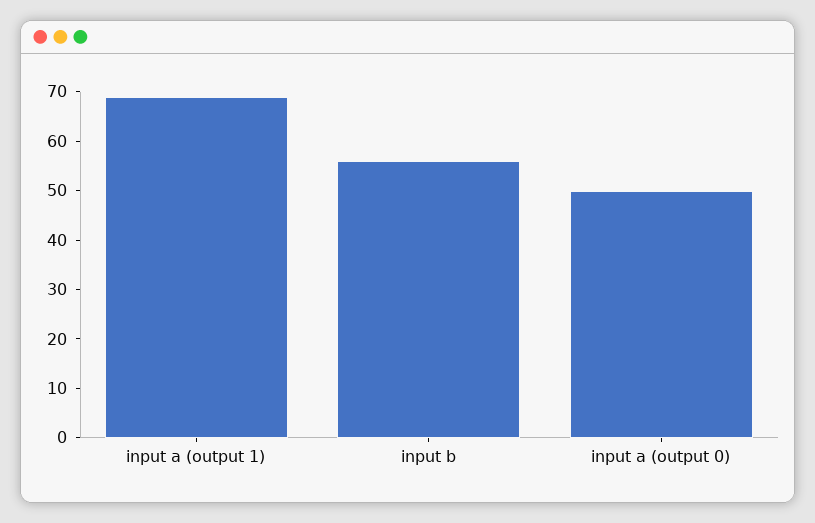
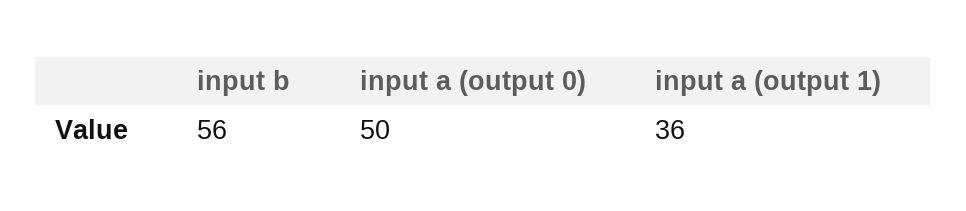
input a (output 1): 70 -> 36

